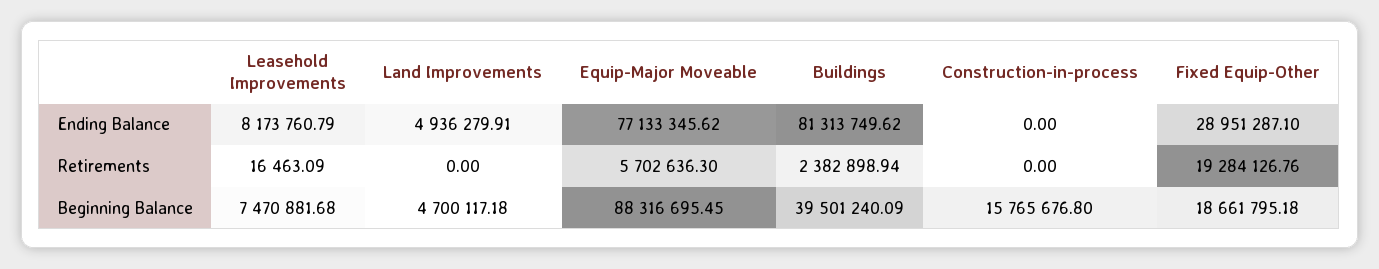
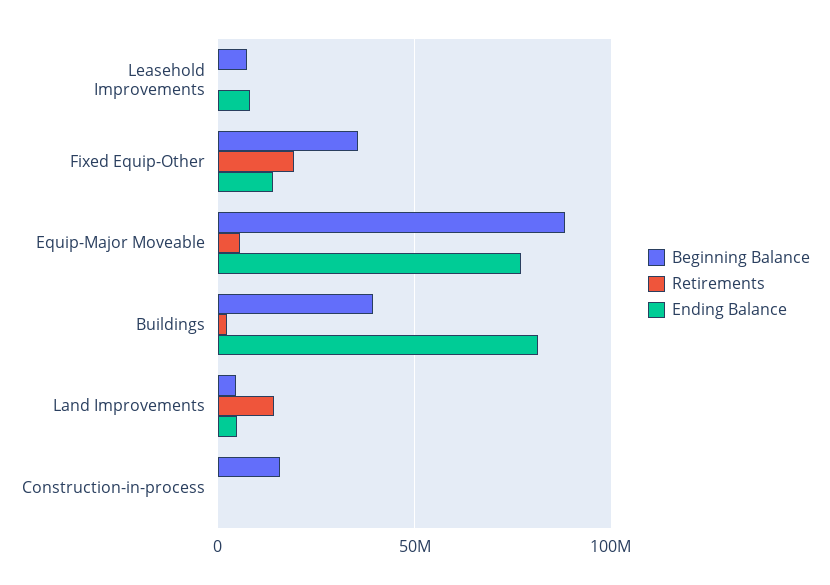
Ending Balance, Fixed Equip-Other: 28951287.1 -> 15000000
Retirements, Land Improvements: 0 -> 15000000
Beginning Balance, Fixed Equip-Other: 18661795.18 -> 35000000

